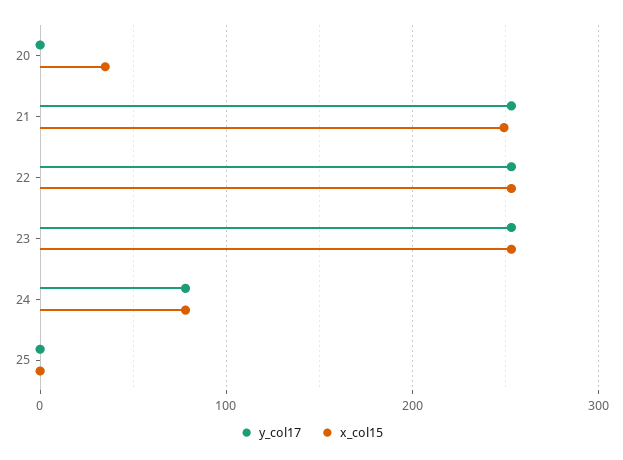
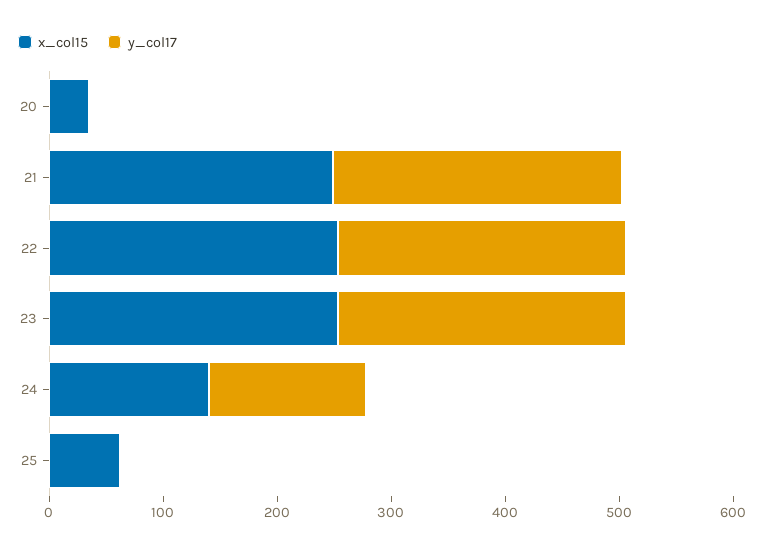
y_col17, 24: 80 -> 140
x_col15, 24: 80 -> 140
x_col15, 25: 0 -> 60

